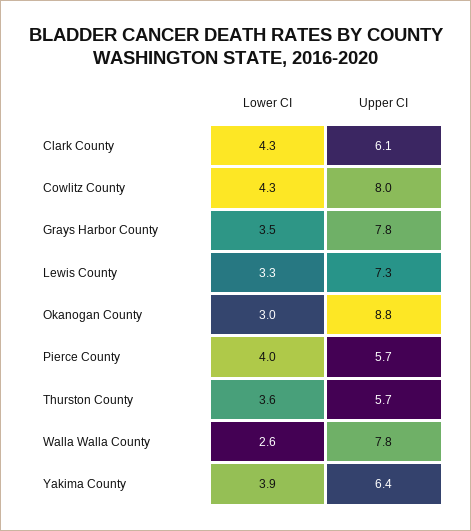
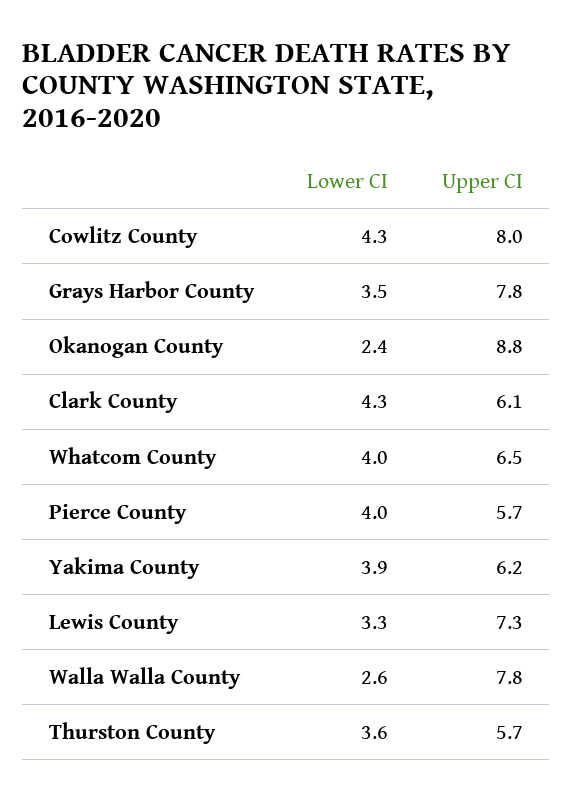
Lower CI, Okanogan County: 3 -> 2.4
Upper CI, Yakima County: 6.4 -> 6.2
Lower CI, Whatcom County: none -> 4
Upper CI, Whatcom County: none -> 6.5

